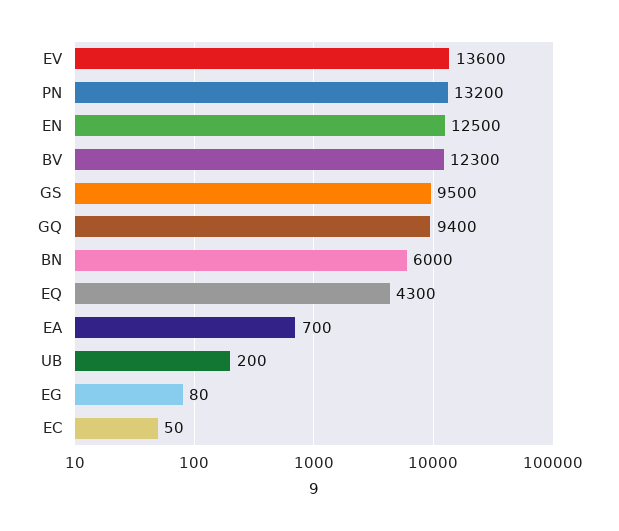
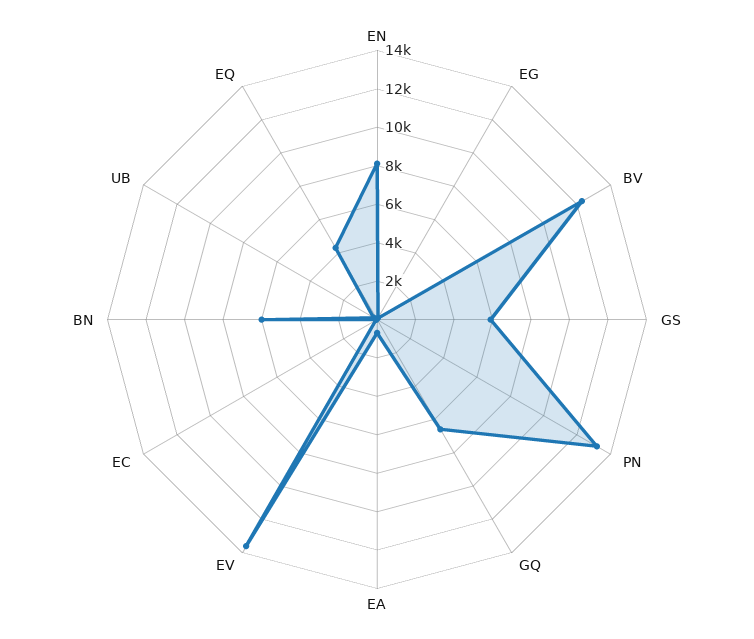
EN: 12500 -> 8000
GS: 9500 -> 6000
GQ: 9400 -> 6500

